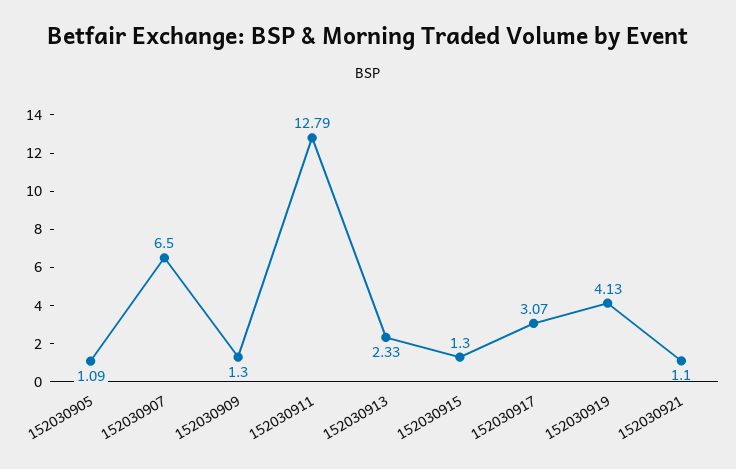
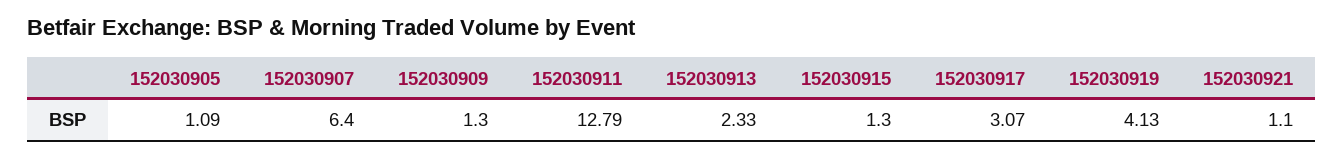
152030907: 6.5 -> 6.4

